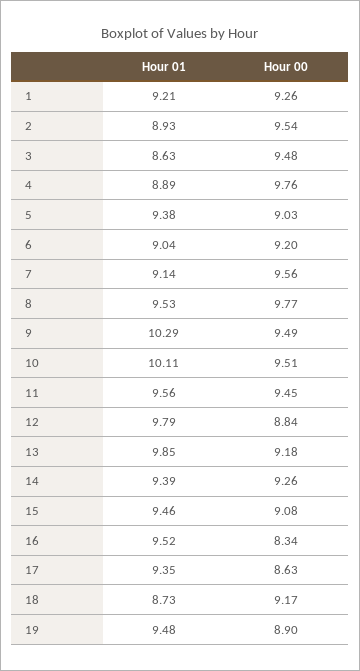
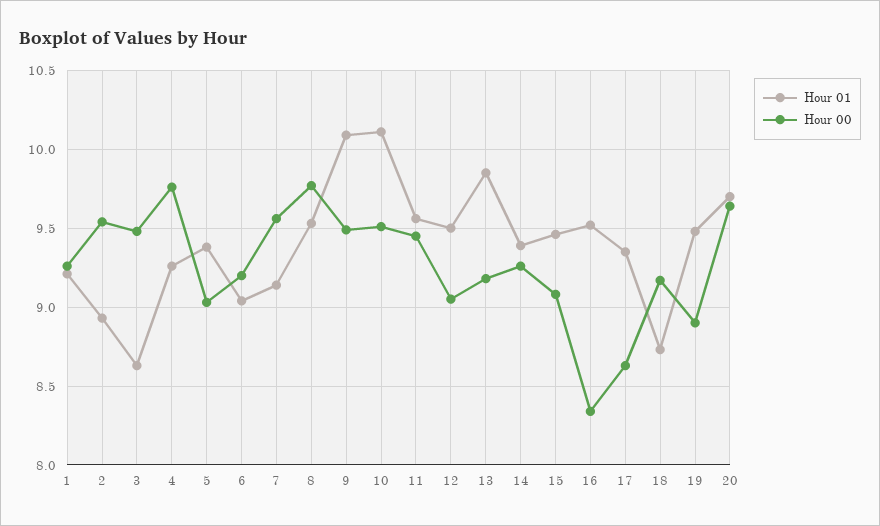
Hour 01, 4: 8.89 -> 9.25
Hour 01, 9: 10.29 -> 10.1
Hour 01, 12: 9.79 -> 9.5
Hour 00, 12: 8.84 -> 9.05
Hour 01, 20: none -> 9.7
Hour 00, 20: none -> 9.65

